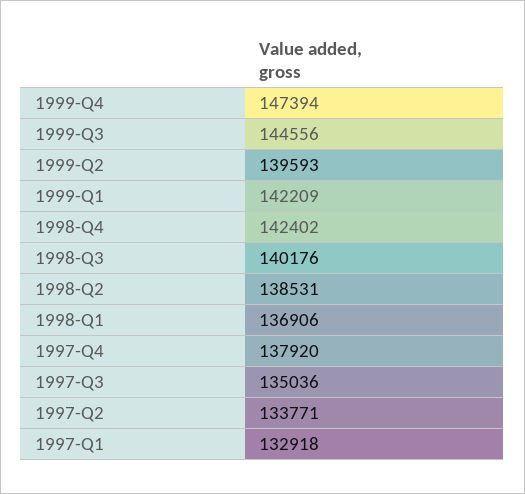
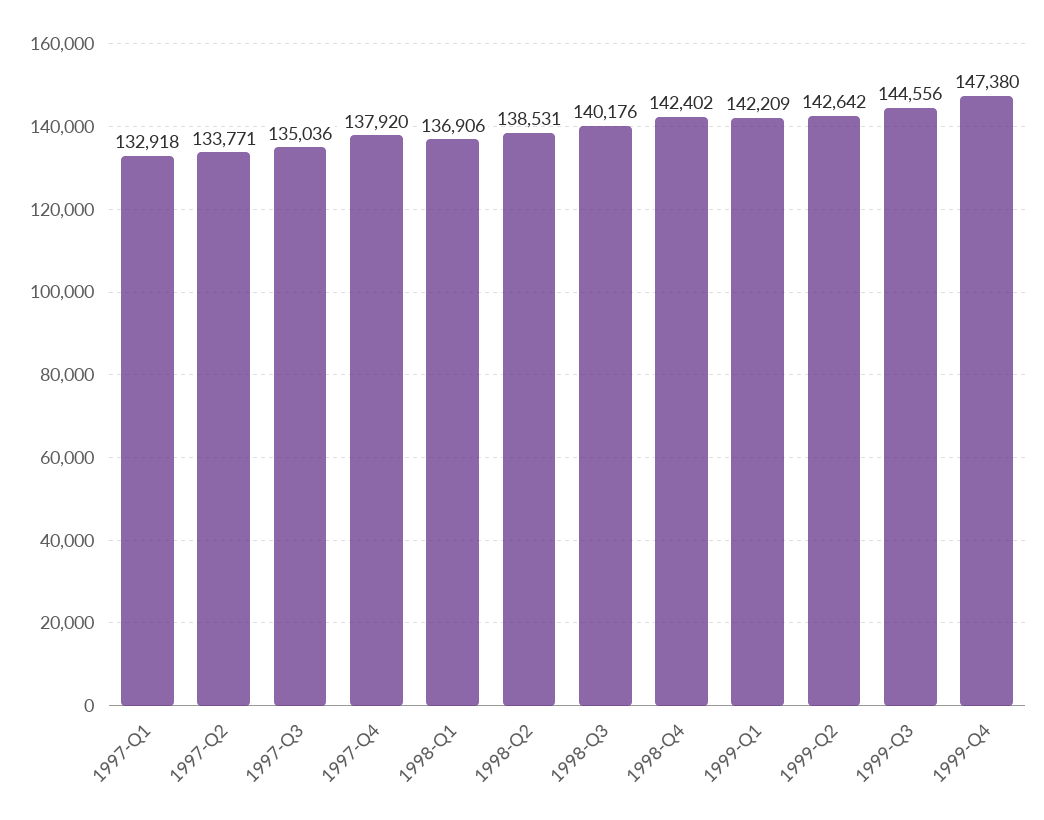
1999-Q4: 147394 -> 147380
1999-Q2: 139593 -> 142642

